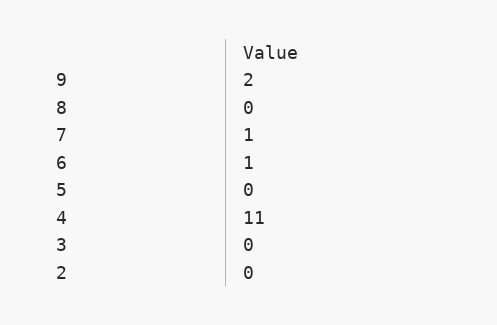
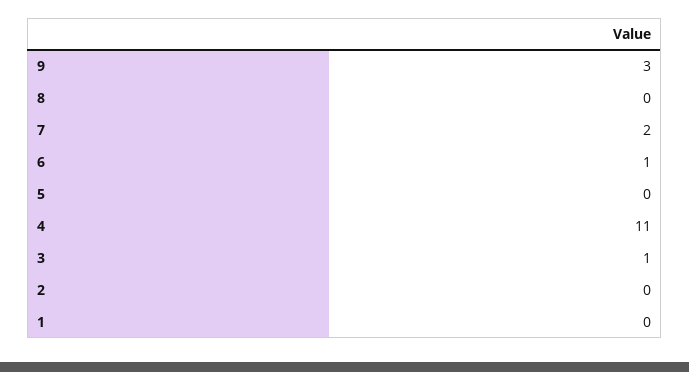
9: 2 -> 3
7: 1 -> 2
3: 0 -> 1
1: none -> 0

